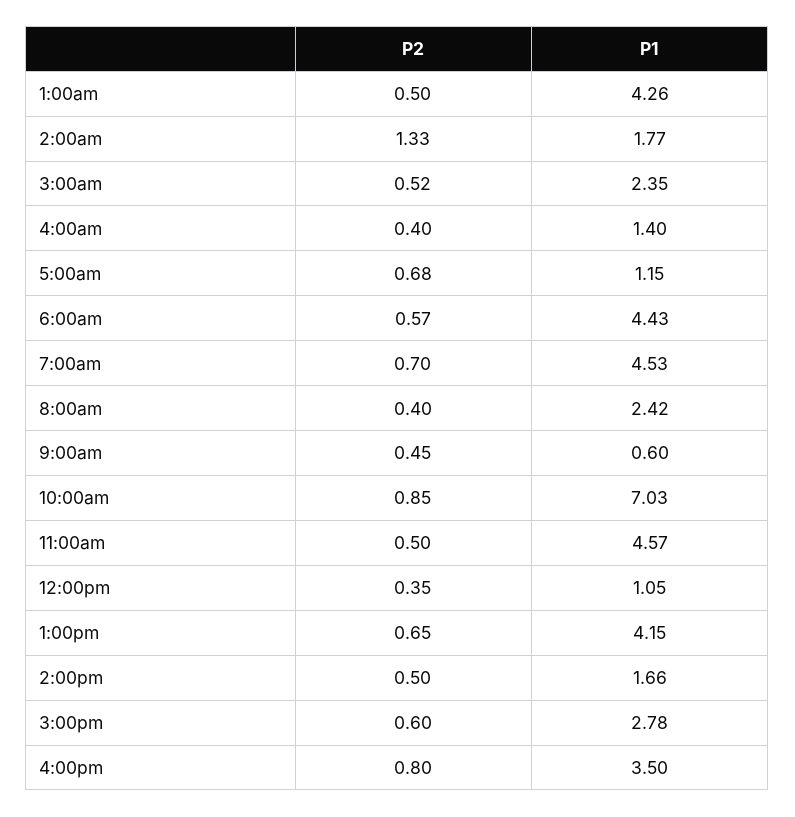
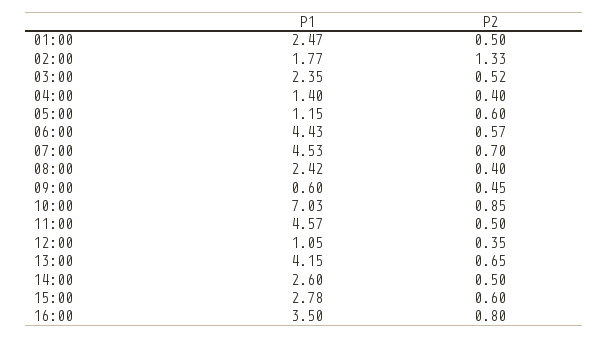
P1, 1:00am: 4.26 -> 2.47
P2, 5:00am: 0.68 -> 0.6
P1, 2:00pm: 1.66 -> 2.6

